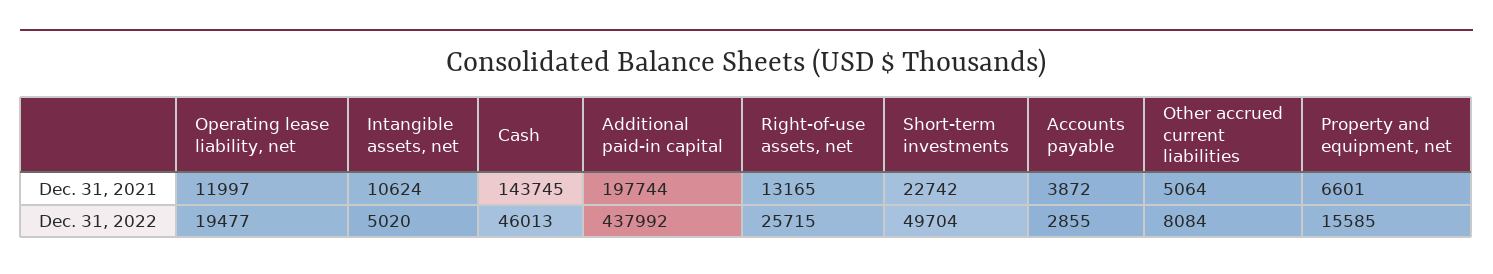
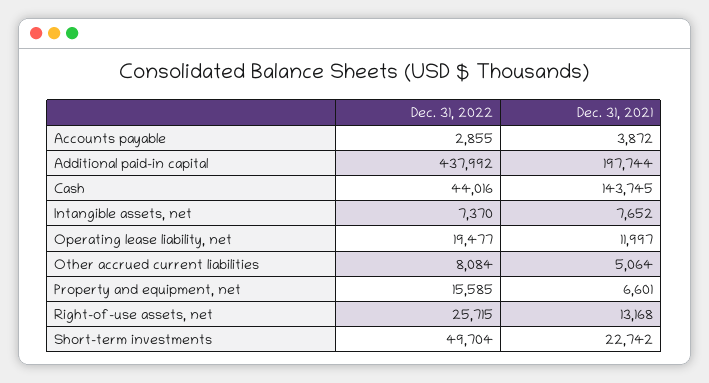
Intangible assets, net, Dec. 31, 2021: 10624 -> 7652
Right-of-use assets, net, Dec. 31, 2021: 13165 -> 13168
Intangible assets, net, Dec. 31, 2022: 5020 -> 7370
Cash, Dec. 31, 2022: 46013 -> 44016

